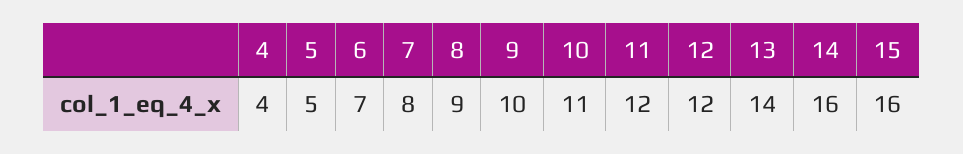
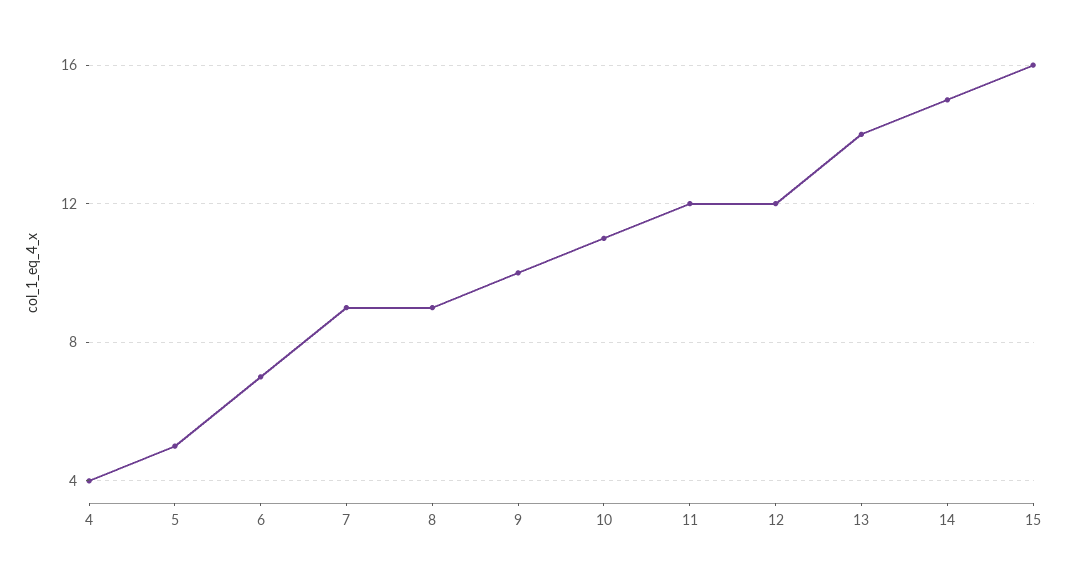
7: 8 -> 9
14: 16 -> 15

